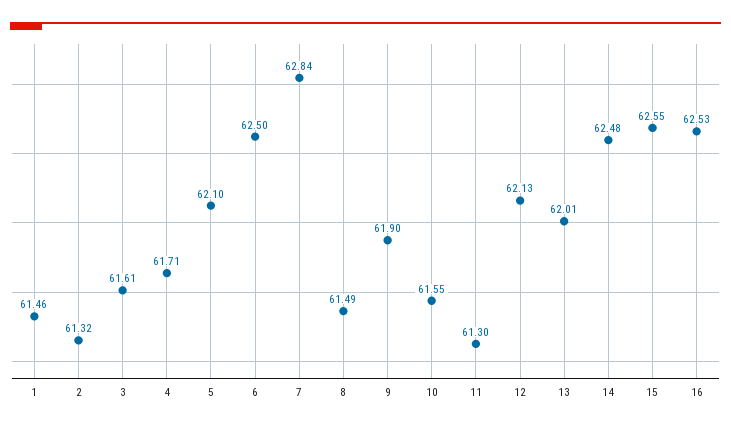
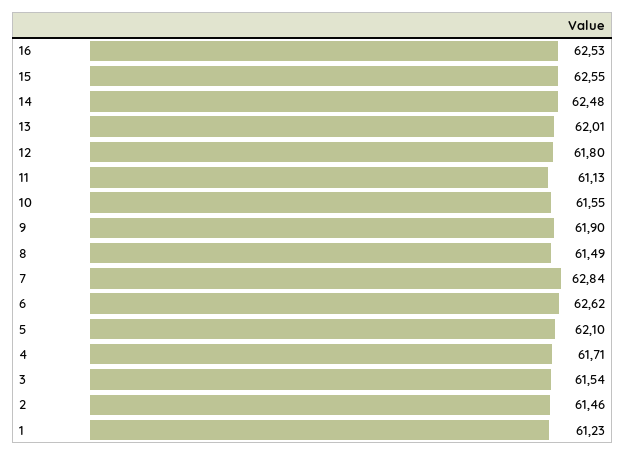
1: 61.46 -> 61.23
2: 61.32 -> 61.46
3: 61.61 -> 61.54
6: 62.5 -> 62.62
11: 61.3 -> 61.13
12: 62.13 -> 61.8

